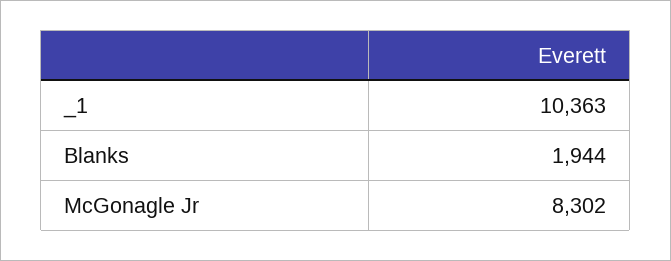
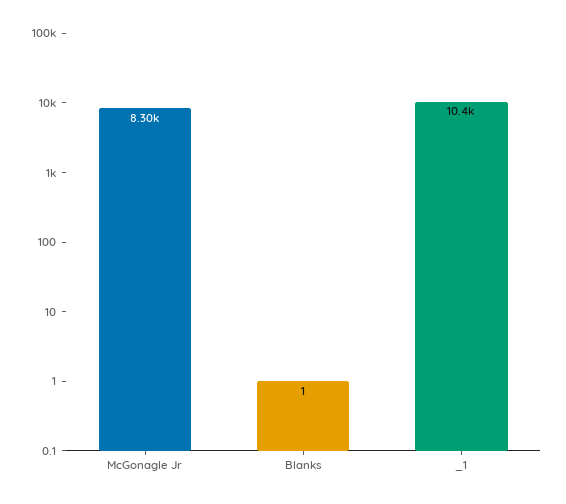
Blanks: 1944 -> 1

